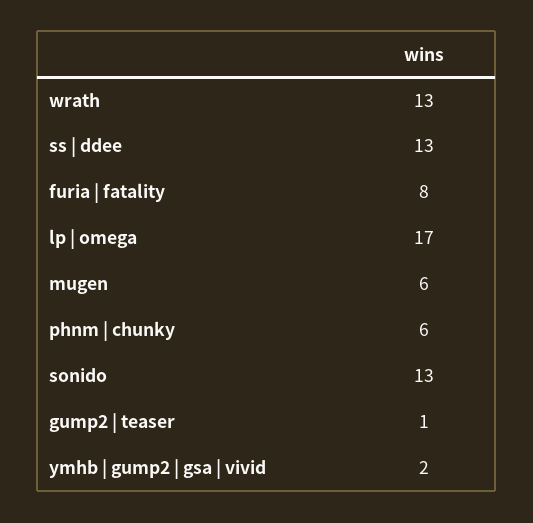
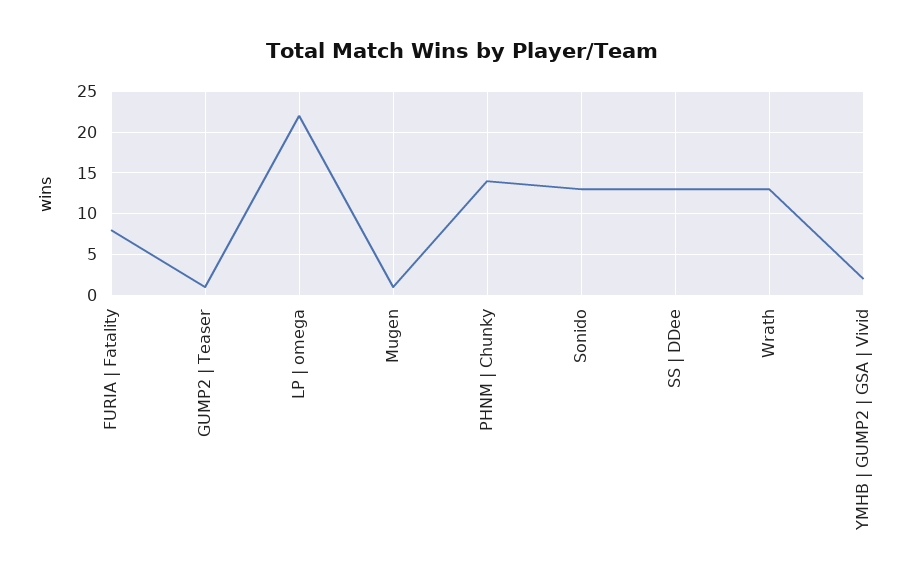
lp | omega: 17 -> 22
mugen: 6 -> 1
phnm | chunky: 6 -> 14

